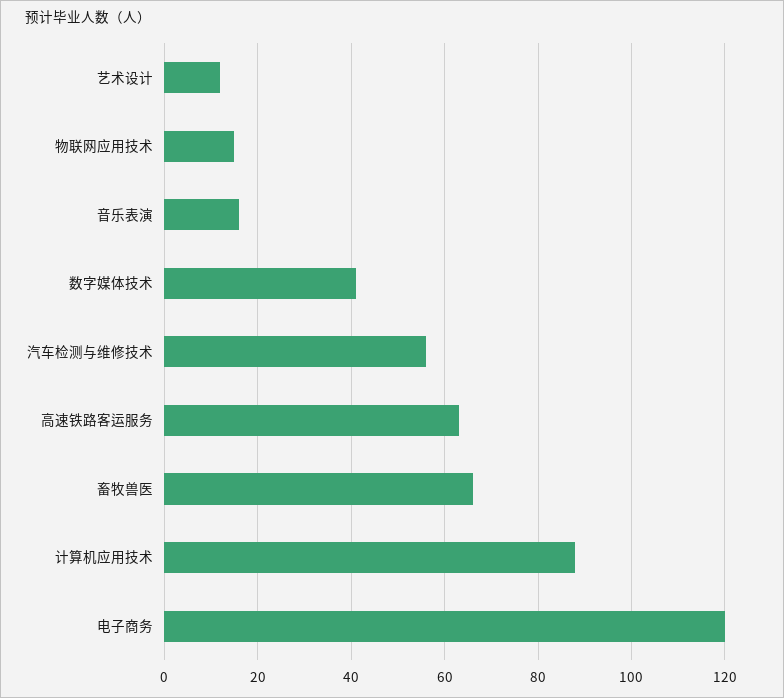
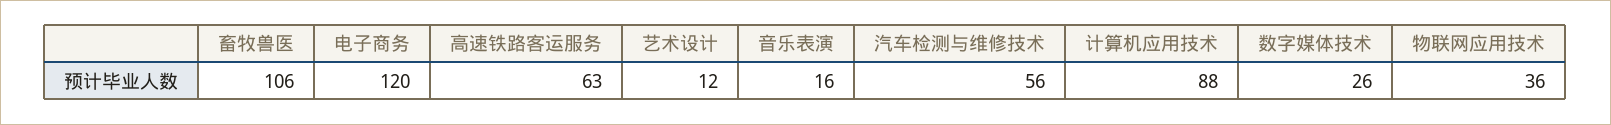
物联网应用技术: 15 -> 36
数字媒体技术: 40 -> 26
畜牧兽医: 65 -> 106

